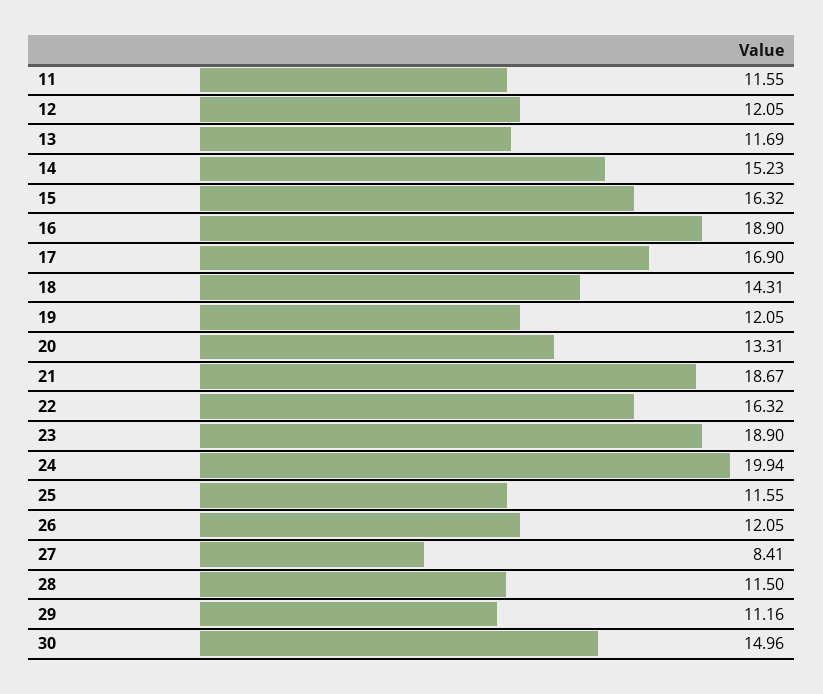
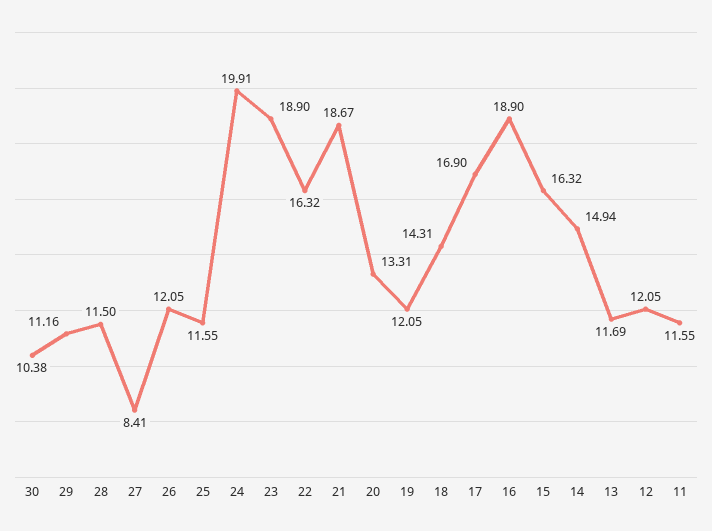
14: 15.23 -> 14.94
24: 19.94 -> 19.91
30: 14.96 -> 10.38

